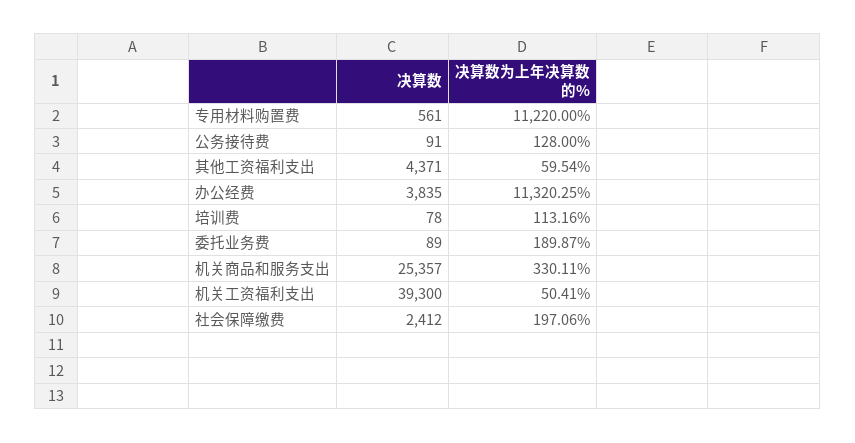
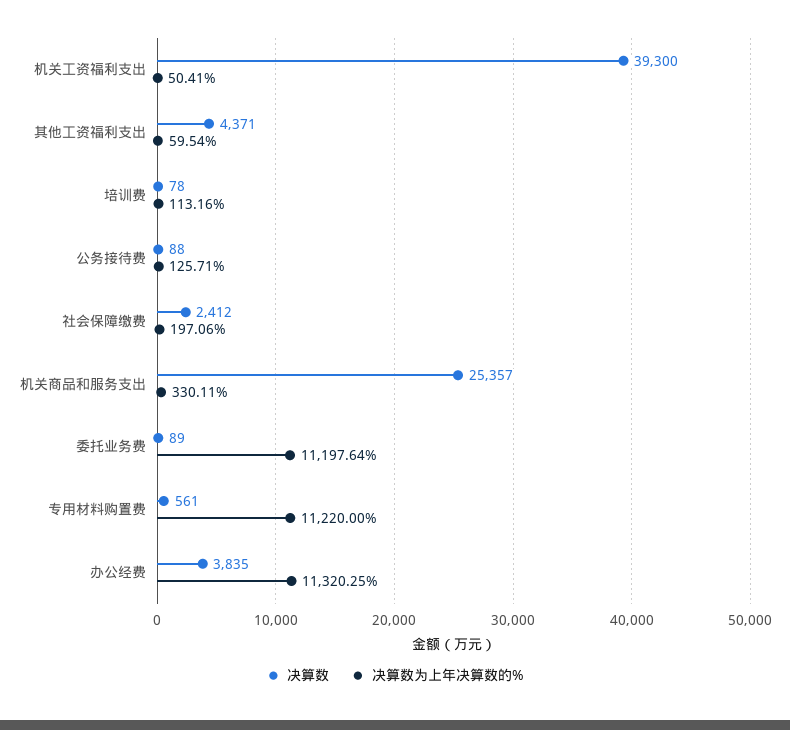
决算数, 公务接待费: 91 -> 88
决算数为上年决算数的%, 公务接待费: 128 -> 125.71
决算数为上年决算数的%, 委托业务费: 189.87 -> 11197.64

